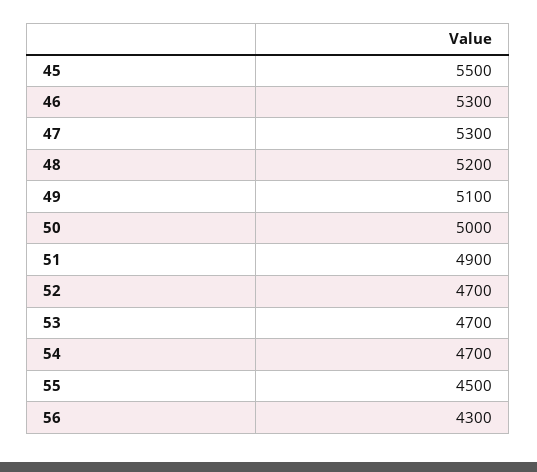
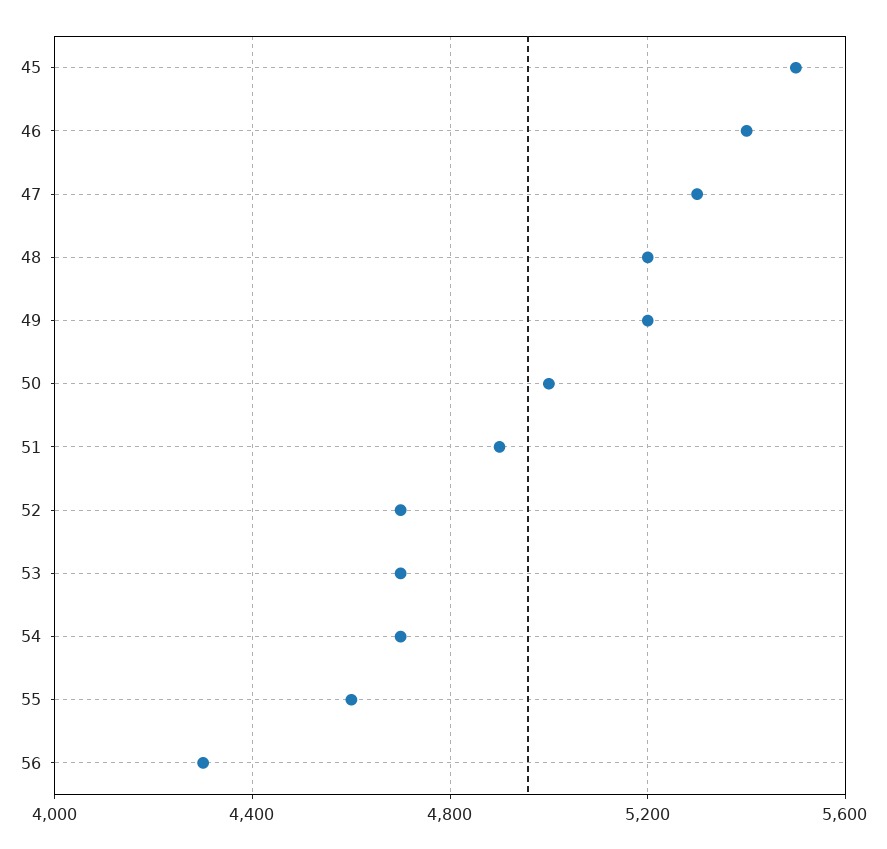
46: 5300 -> 5400
49: 5100 -> 5200
55: 4500 -> 4600

